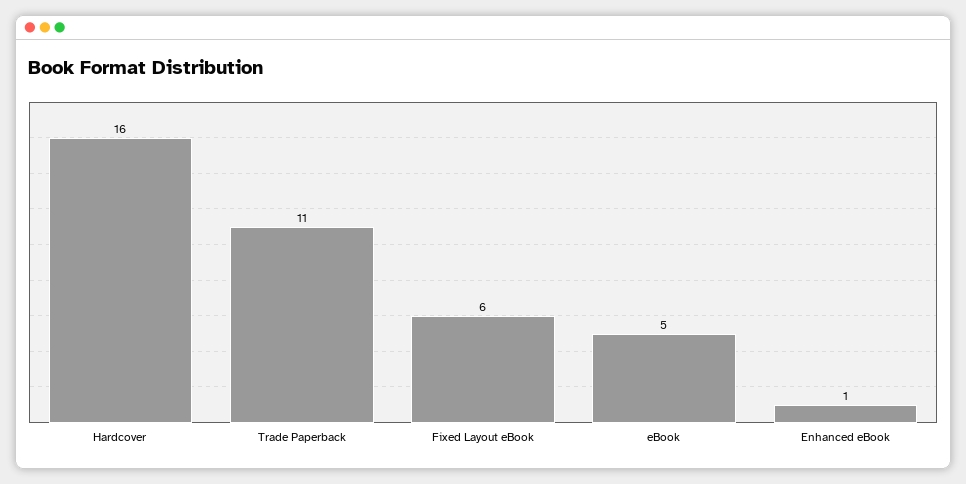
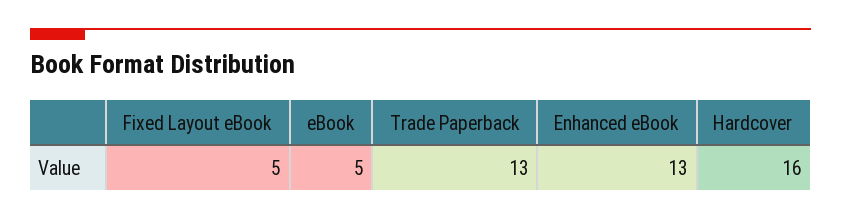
Trade Paperback: 11 -> 13
Fixed Layout eBook: 6 -> 5
Enhanced eBook: 1 -> 13

